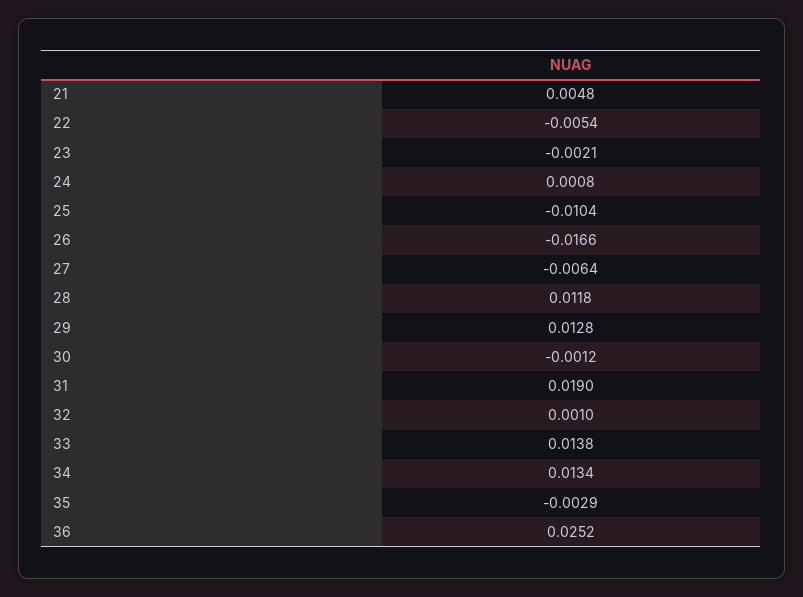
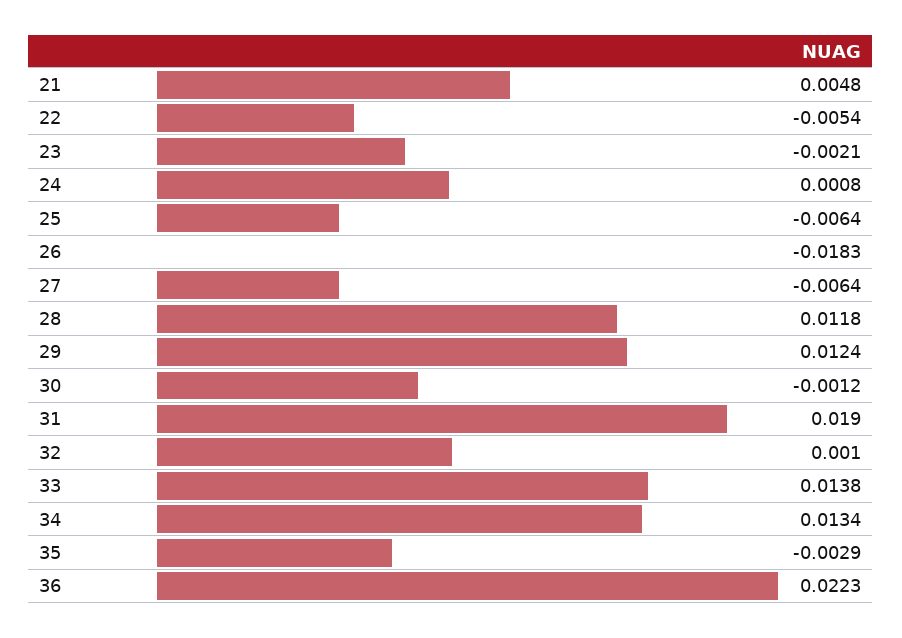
25: -0.0104 -> -0.0064
26: -0.0166 -> -0.0183
29: 0.0128 -> 0.0124
36: 0.0252 -> 0.0223

